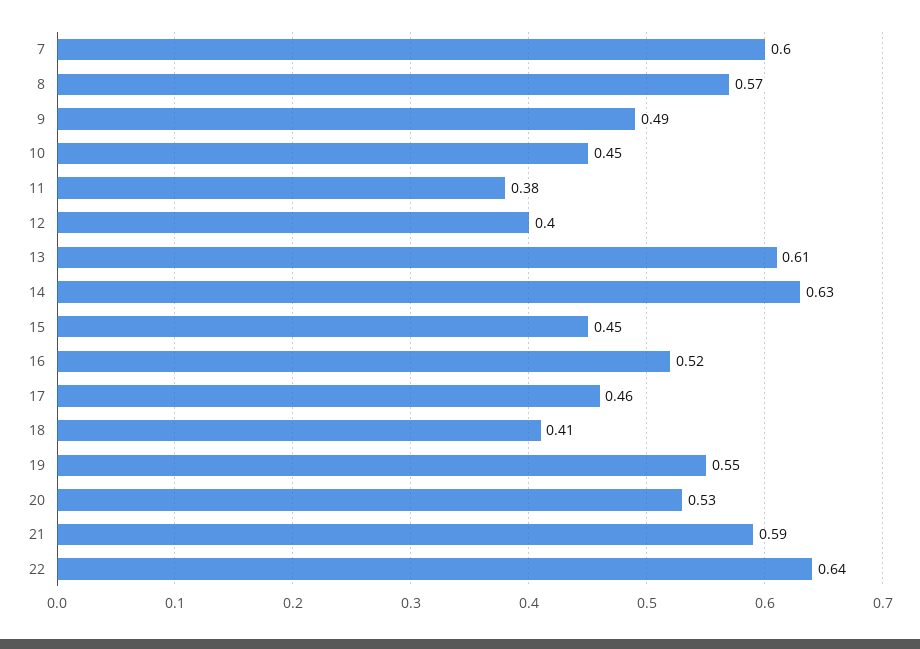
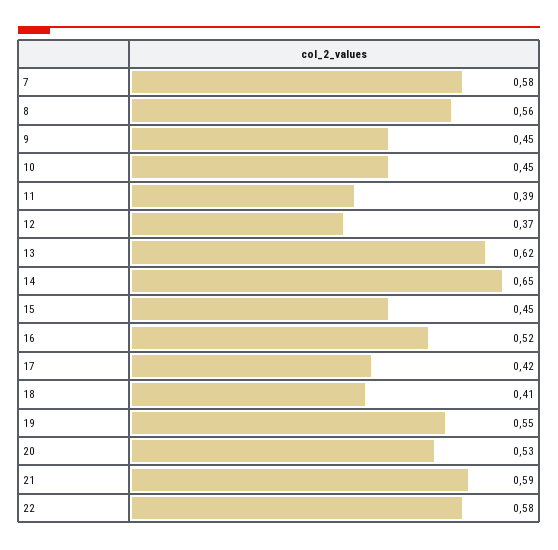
7: 0.6 -> 0.58
8: 0.57 -> 0.56
9: 0.49 -> 0.45
11: 0.38 -> 0.39
12: 0.4 -> 0.37
13: 0.61 -> 0.62
14: 0.63 -> 0.65
17: 0.46 -> 0.42
22: 0.64 -> 0.58

